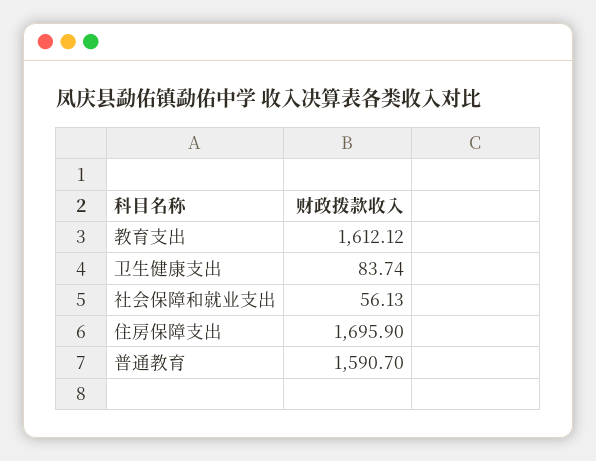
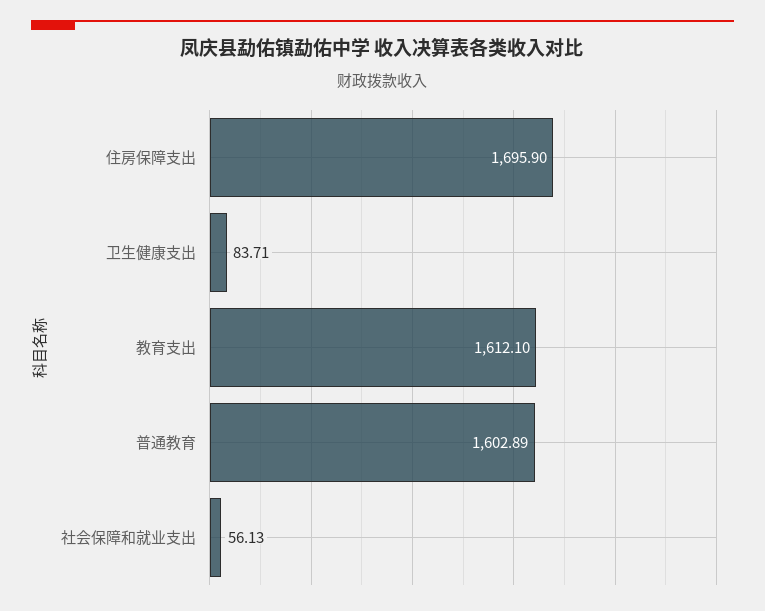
教育支出: 1612.12 -> 1612.1
卫生健康支出: 83.74 -> 83.71
普通教育: 1590.7 -> 1602.89

